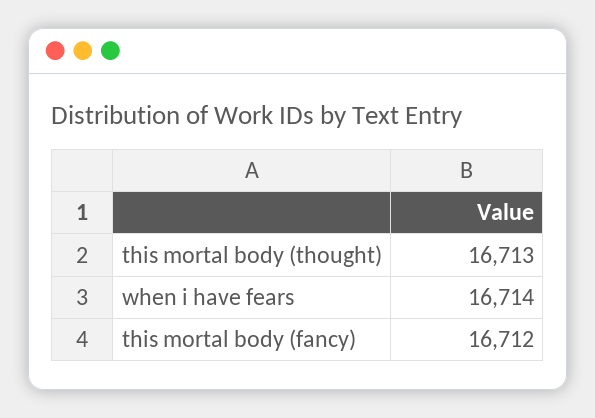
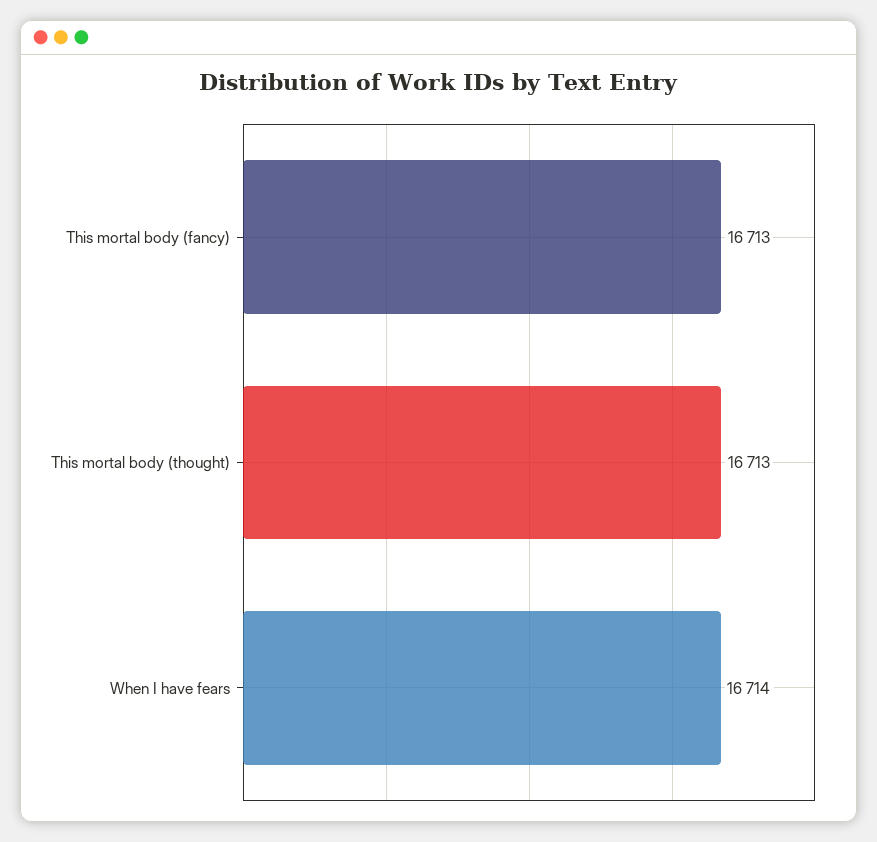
this mortal body (fancy): 16712 -> 16713

